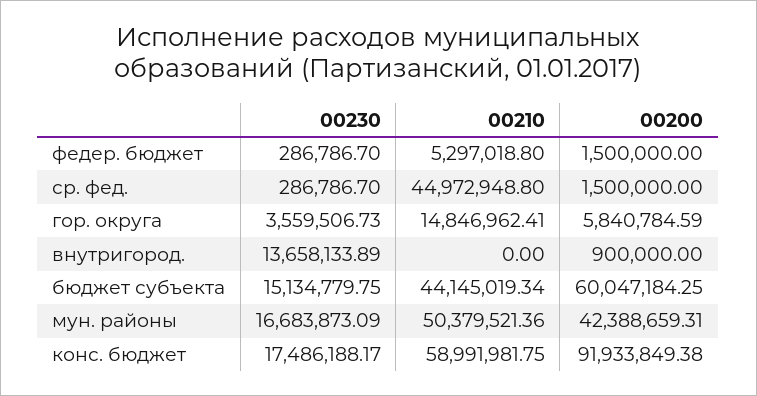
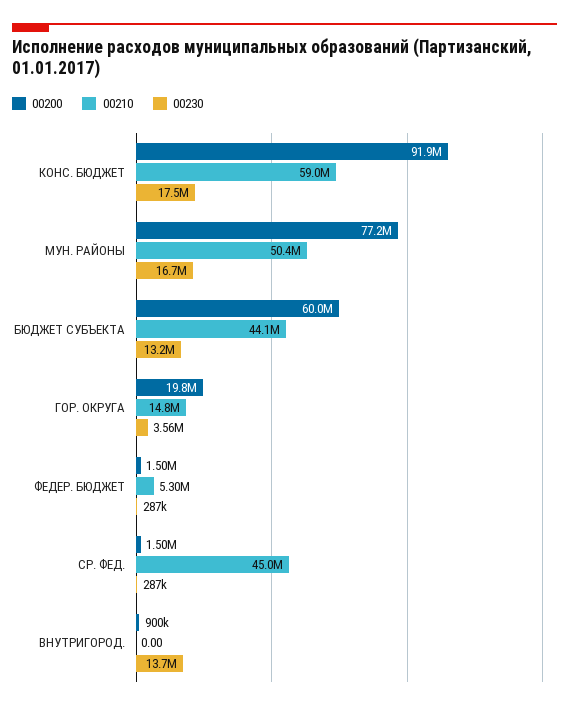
00200, гор. округа: 5840784.59 -> 19800000
00230, бюджет субъекта: 15134779.75 -> 13200000
00200, мун. районы: 42388659.31 -> 77200000

